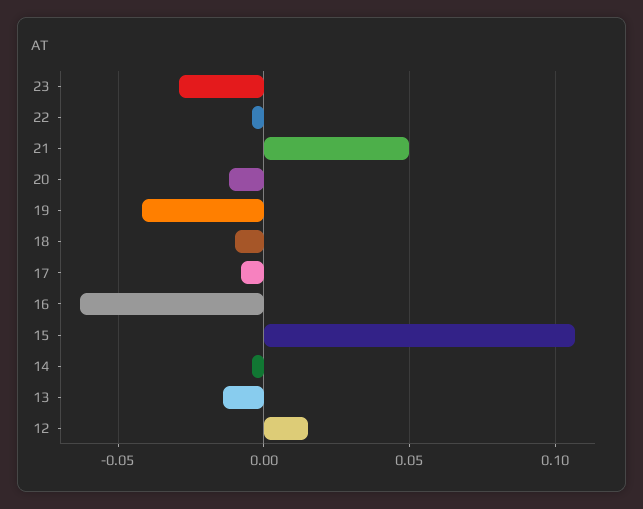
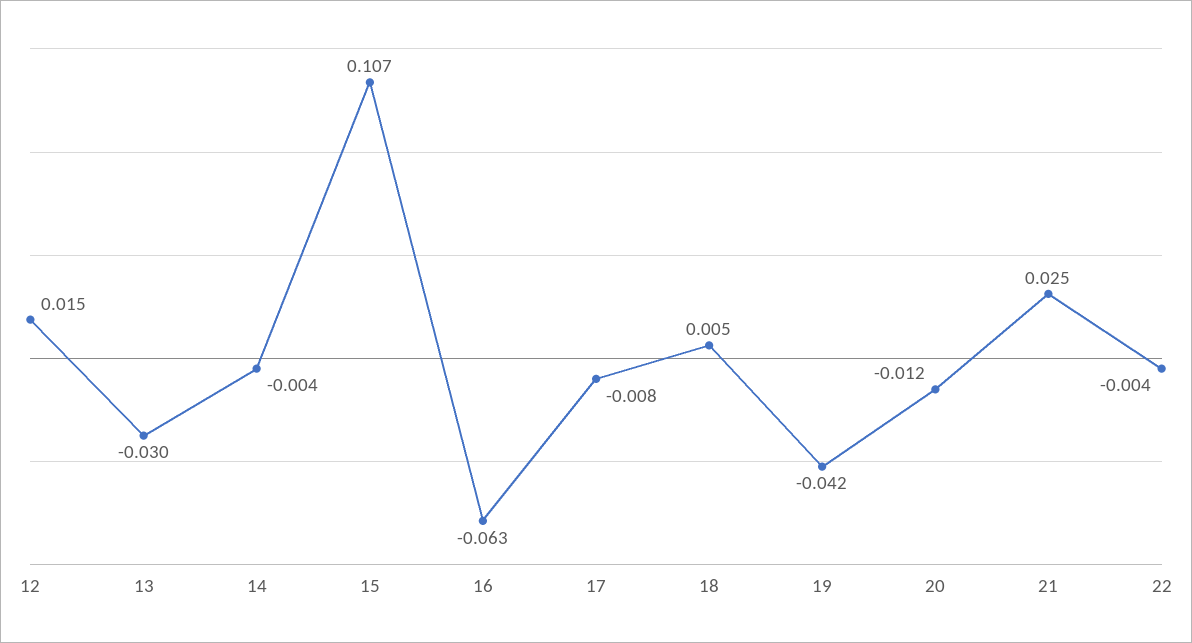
23: -0.03 -> none
21: 0.05 -> 0.025
18: -0.01 -> 0.005
13: -0.015 -> -0.03

